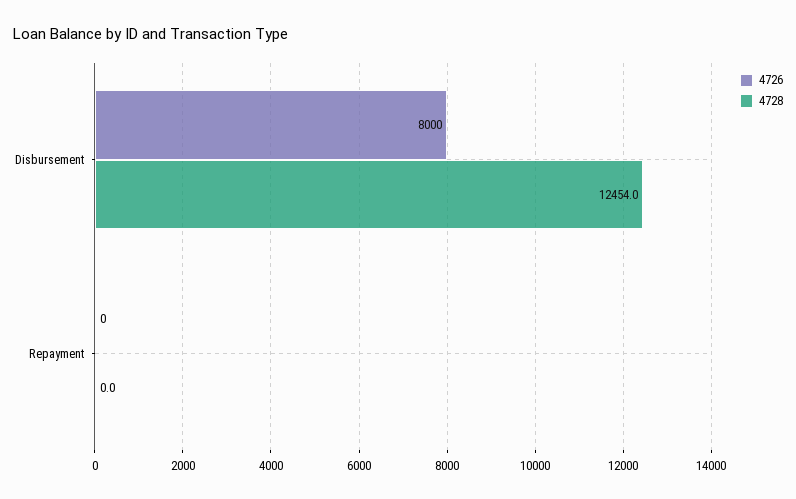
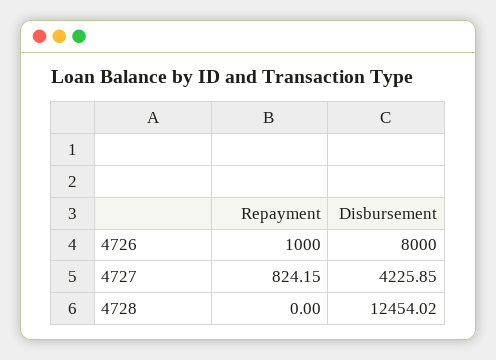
4726, Repayment: 0 -> 1000
4727, Repayment: none -> 824.15
4727, Disbursement: none -> 4225.85

